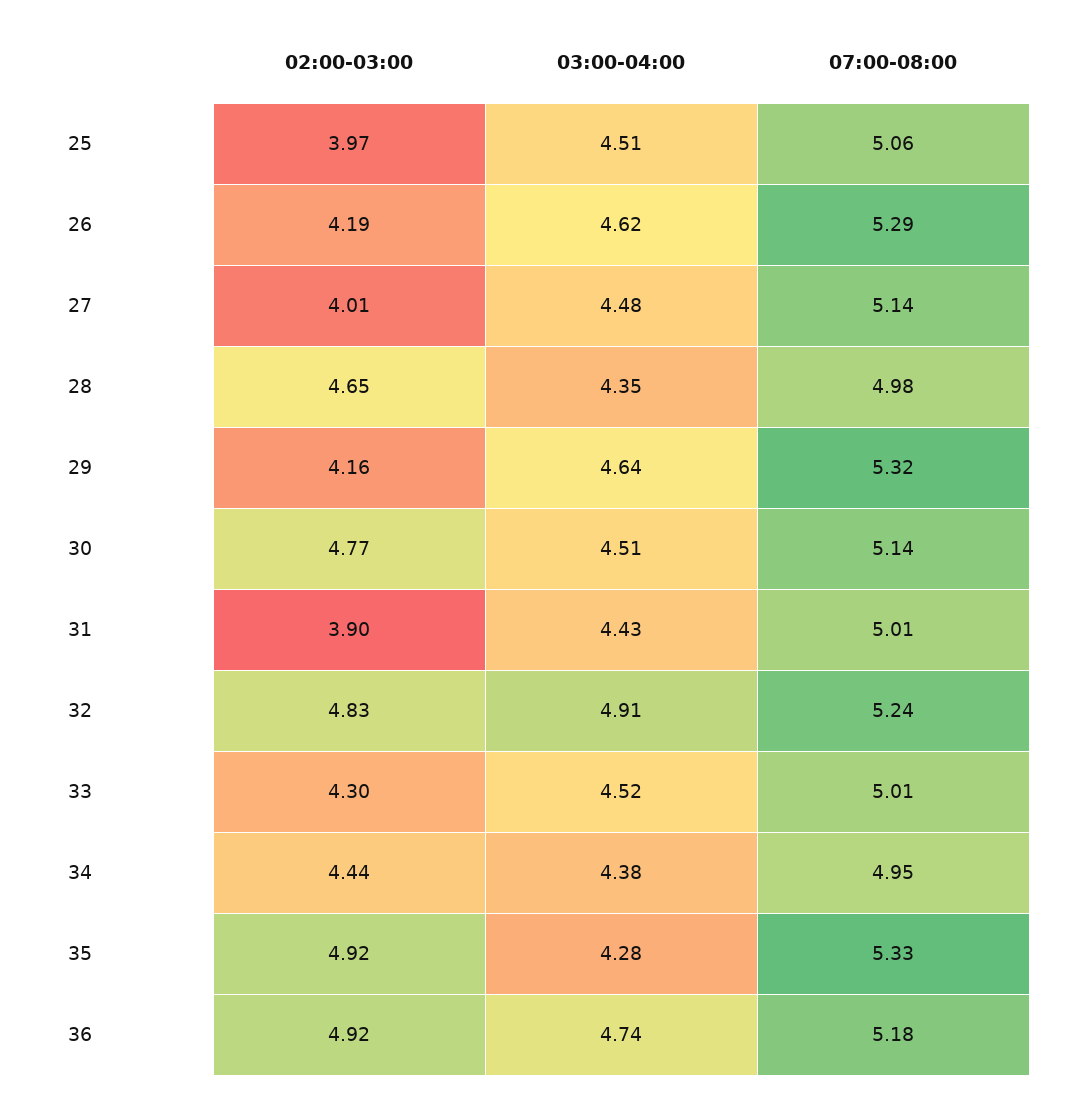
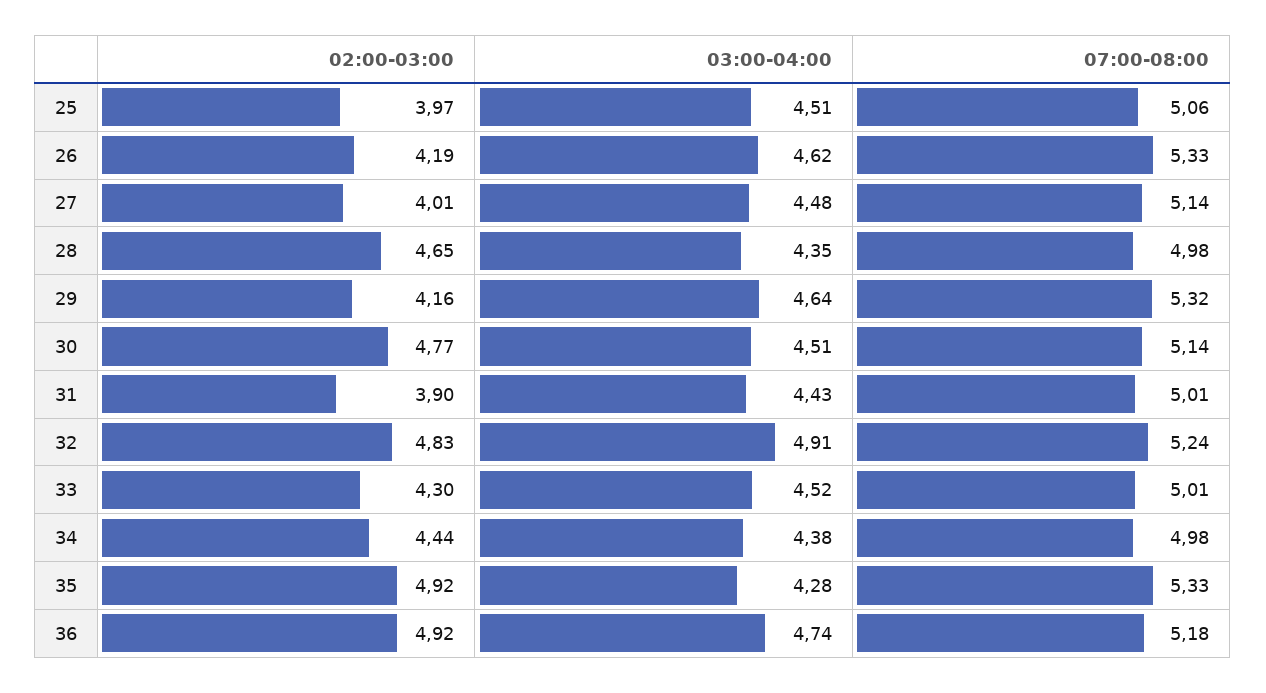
07:00-08:00, 26: 5.29 -> 5.33
07:00-08:00, 34: 4.95 -> 4.98

